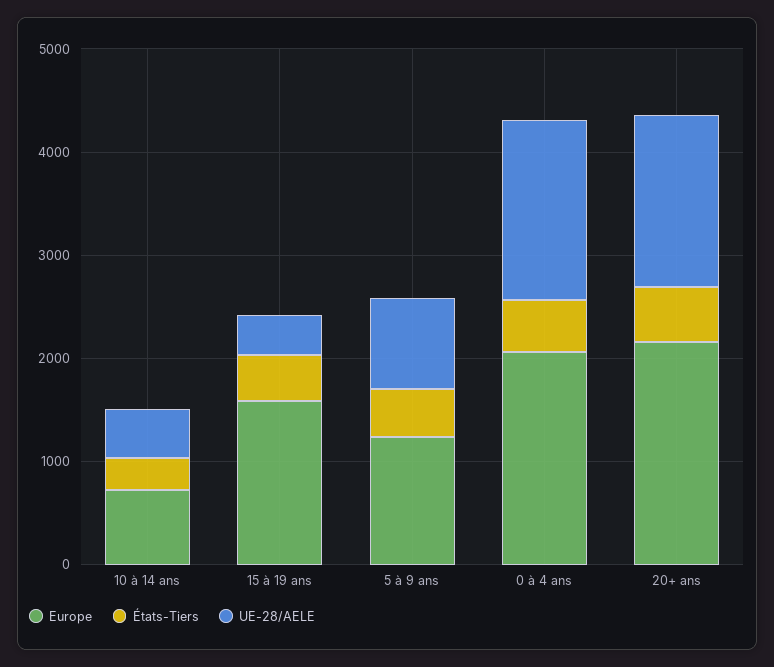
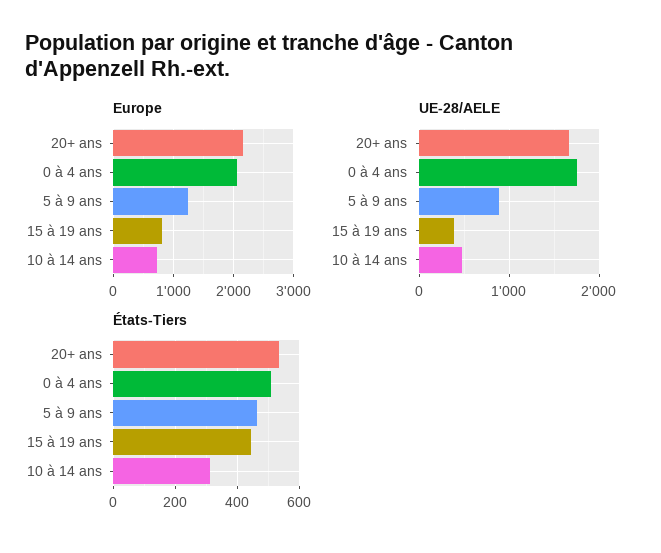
Europe, 15 à 19 ans: 1600 -> 800

